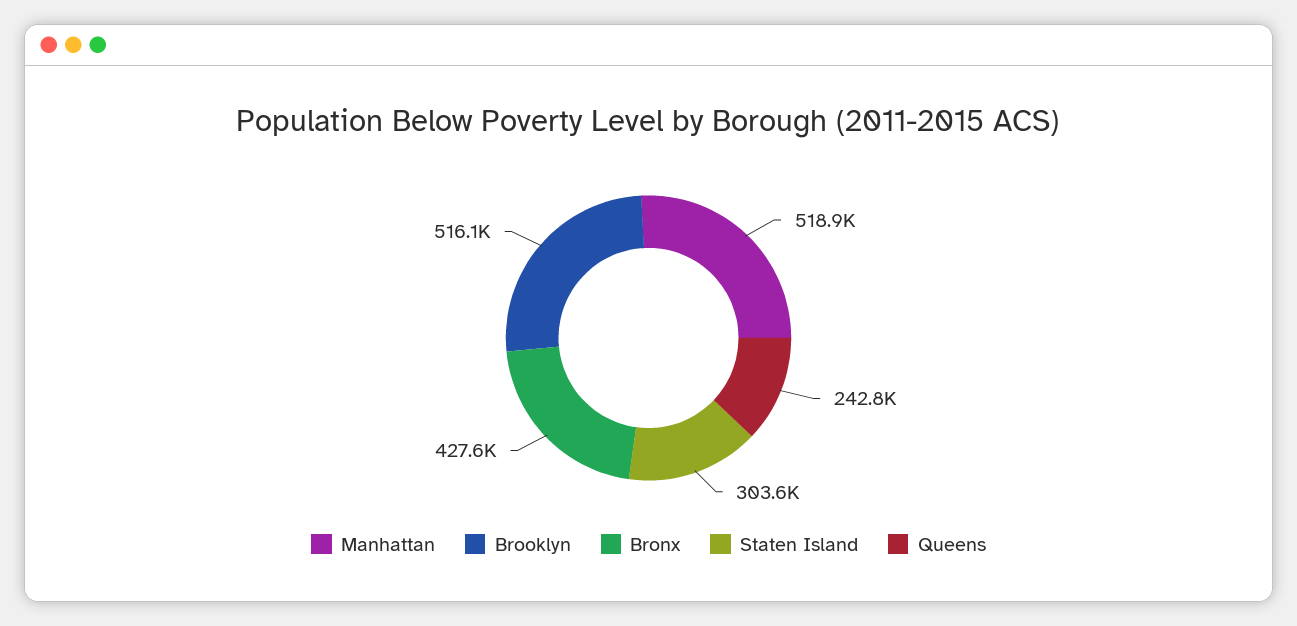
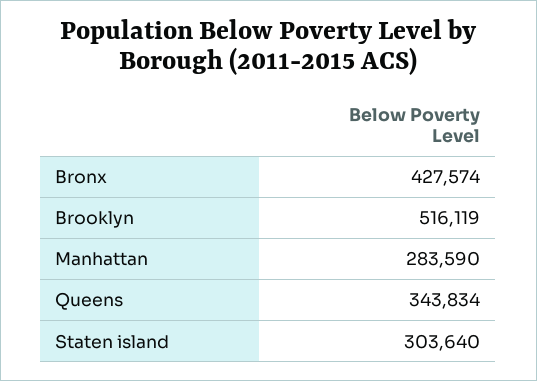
Manhattan: 518900 -> 283590
Queens: 242800 -> 343834

